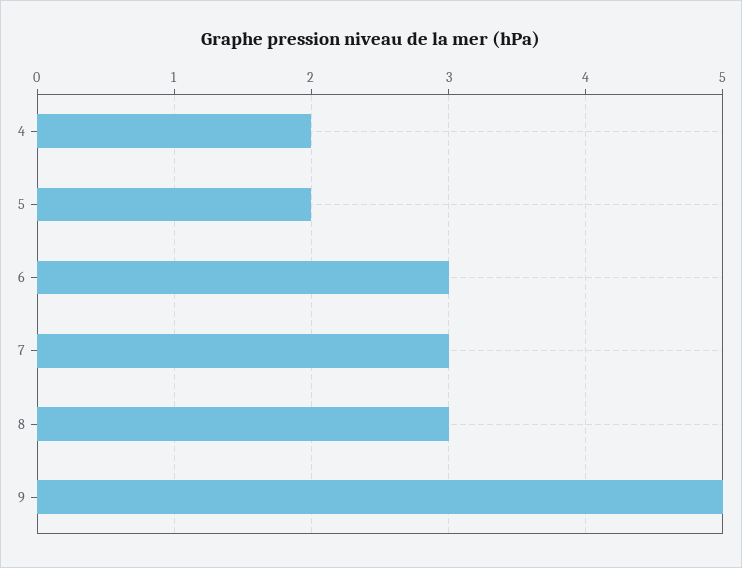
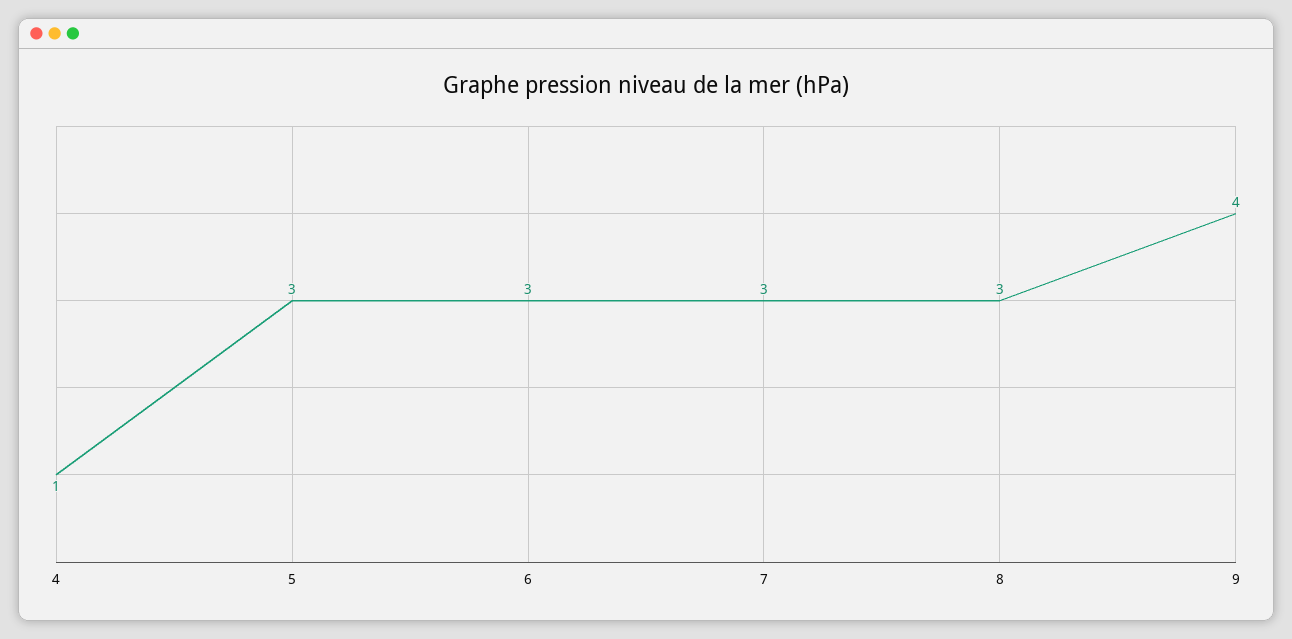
4: 2 -> 1
5: 2 -> 3
9: 5 -> 4

